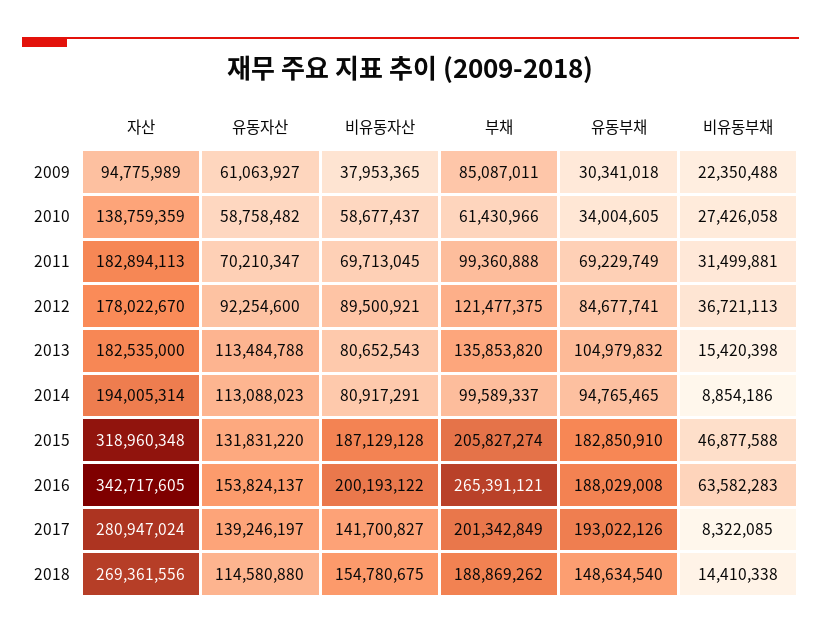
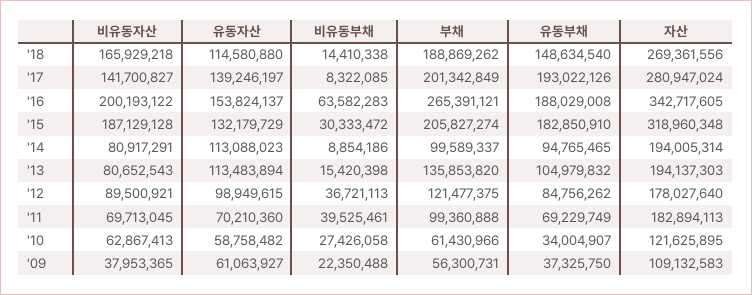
자산, 2009: 94775989 -> 109132583
부채, 2009: 85087011 -> 56300731
유동부채, 2009: 30341018 -> 37325750
자산, 2010: 138759359 -> 121625895
비유동자산, 2010: 58677437 -> 62867413
유동부채, 2010: 34004605 -> 34004907
유동자산, 2011: 70210347 -> 70210360
비유동부채, 2011: 31499881 -> 39525461
자산, 2012: 178022670 -> 178027640
유동자산, 2012: 92254600 -> 98949615
유동부채, 2012: 84677741 -> 84756262
자산, 2013: 182535000 -> 194137303
유동자산, 2013: 113484788 -> 113483894
유동자산, 2015: 131831220 -> 132179729
비유동부채, 2015: 46877588 -> 30333472
비유동자산, 2018: 154780675 -> 165929218

